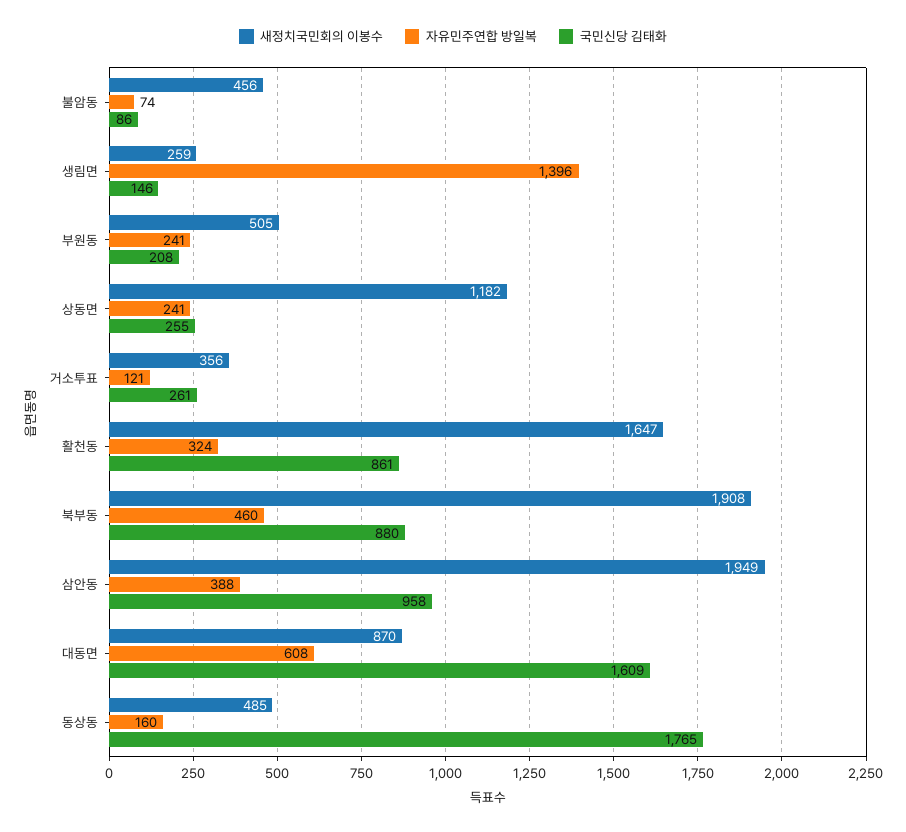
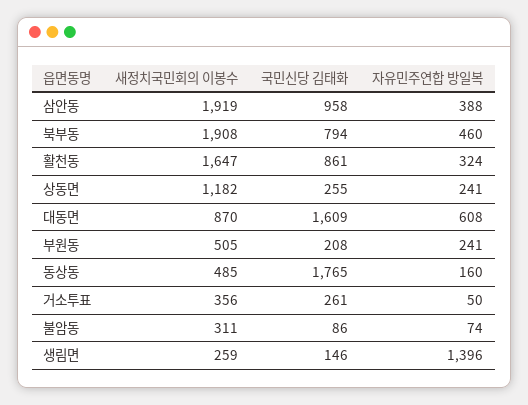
새정치국민회의 이봉수, 불암동: 456 -> 311
자유민주연합 방일복, 거소투표: 121 -> 50
국민신당 김태화, 북부동: 880 -> 794
새정치국민회의 이봉수, 삼안동: 1949 -> 1919

